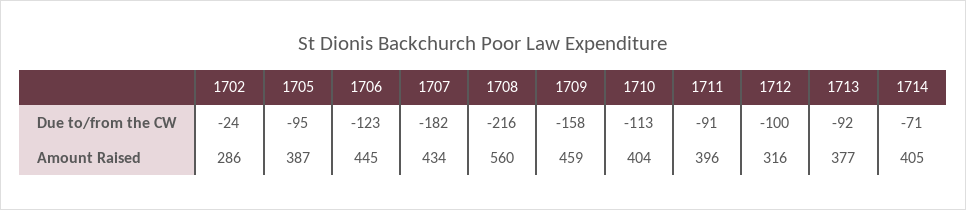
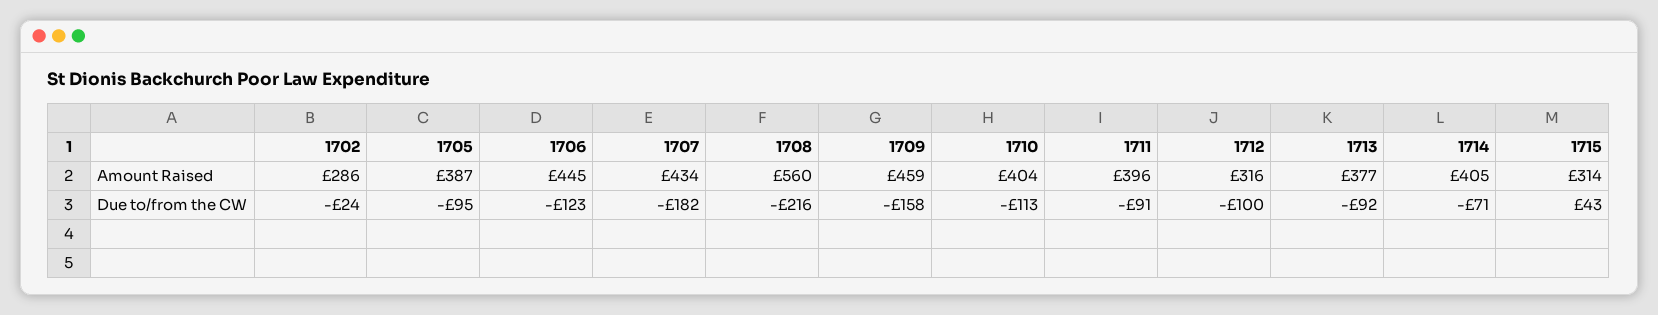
1715, Amount Raised: none -> 314
1715, Due to/from the CW: none -> 43

